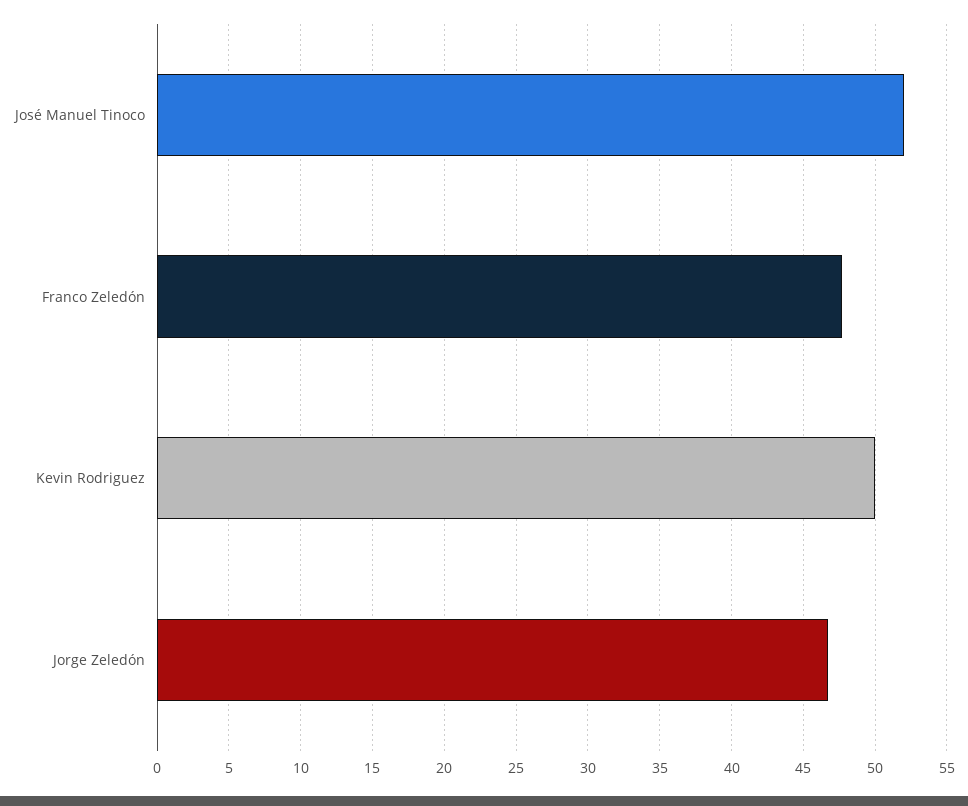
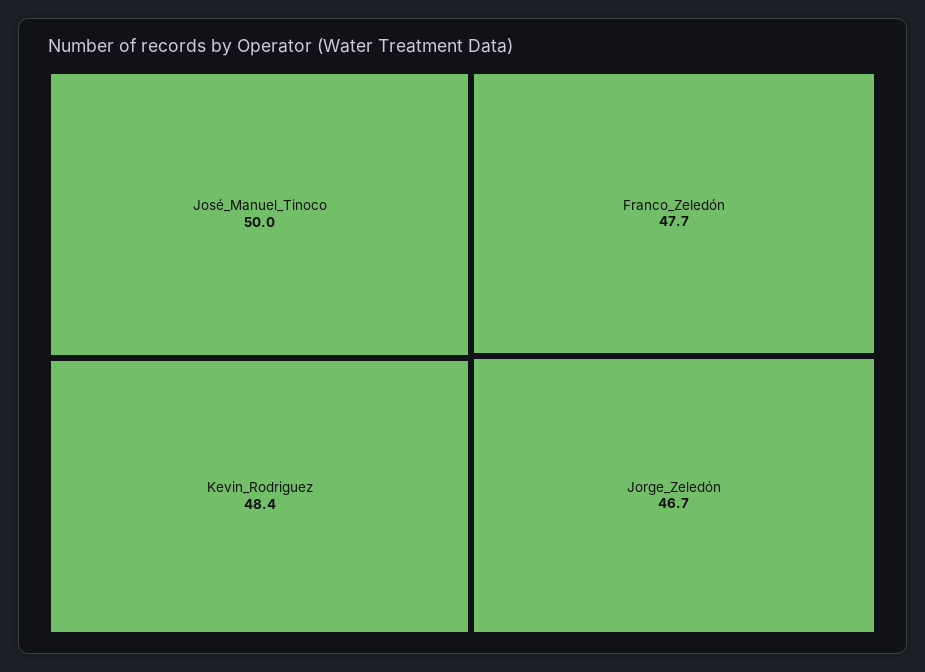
José Manuel Tinoco: 52 -> 50
Kevin Rodriguez: 50 -> 48.4

